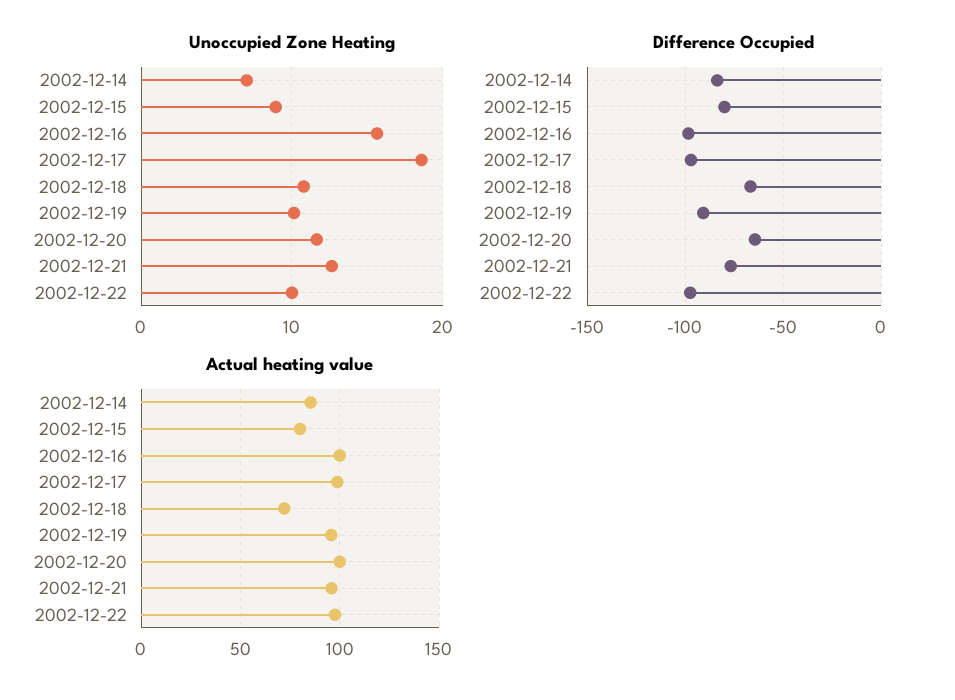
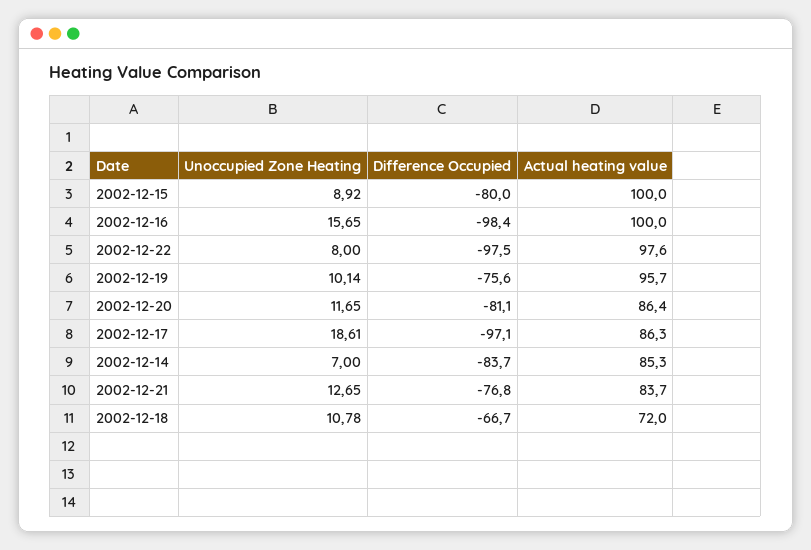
Unoccupied Zone Heating, 2002-12-22: 10 -> 8
Difference Occupied, 2002-12-19: -90 -> -75.6
Difference Occupied, 2002-12-20: -65 -> -81.1
Actual heating value, 2002-12-15: 80 -> 100
Actual heating value, 2002-12-17: 100 -> 86.3
Actual heating value, 2002-12-20: 100 -> 86.4
Actual heating value, 2002-12-21: 95 -> 83.7

